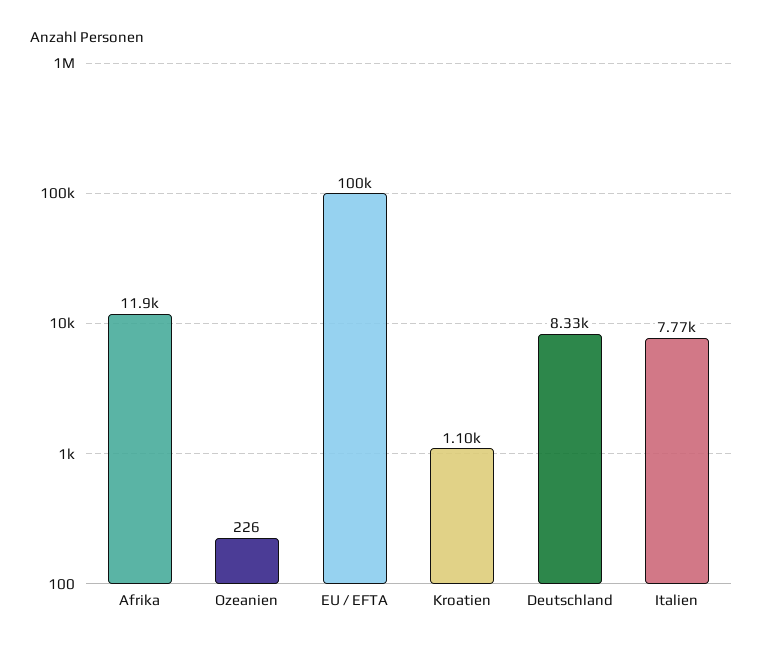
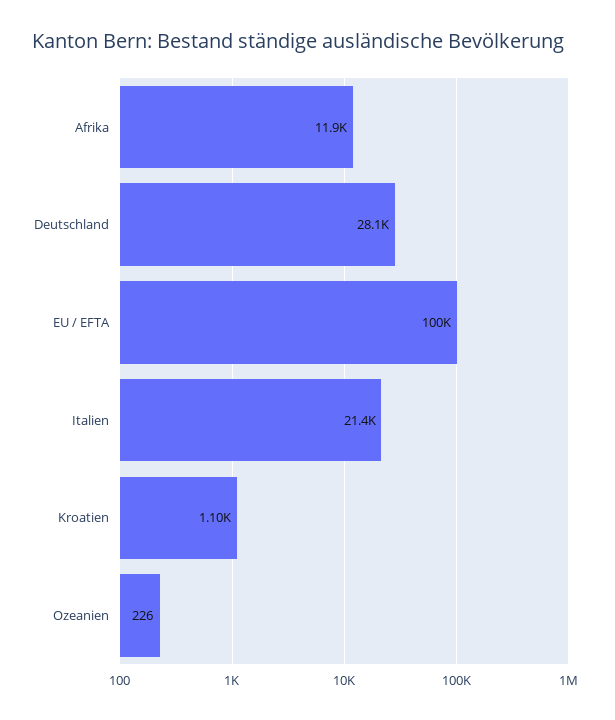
Deutschland: 8330 -> 28100
Italien: 7770 -> 21400

